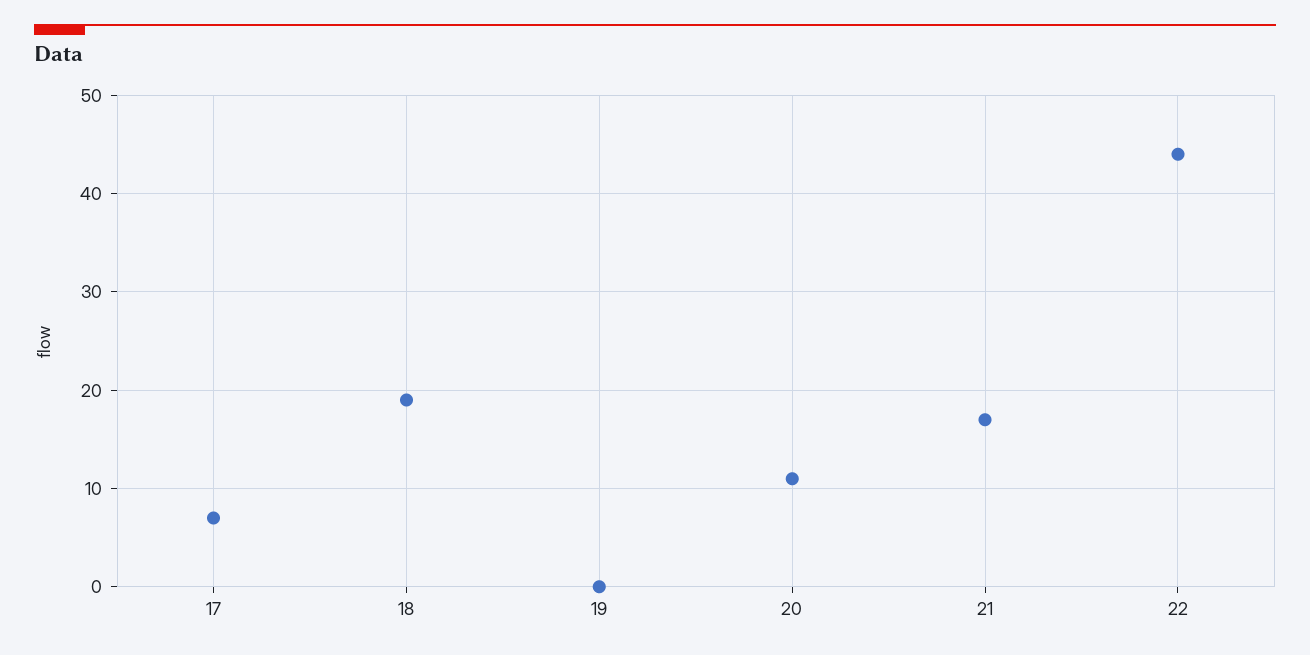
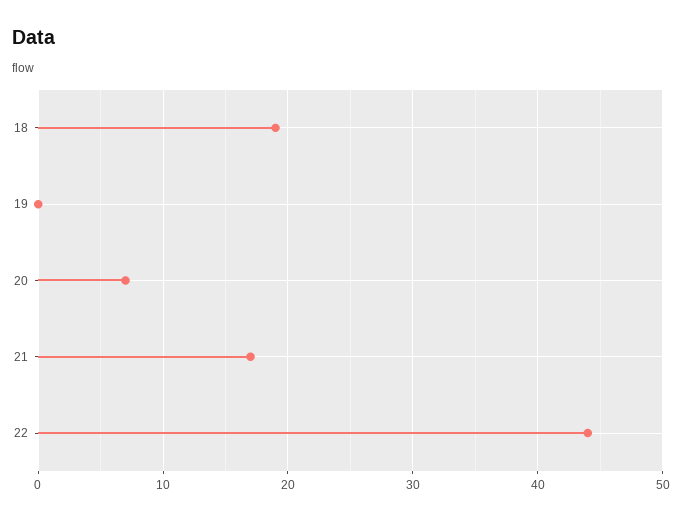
17: 7 -> none
20: 11 -> 7

